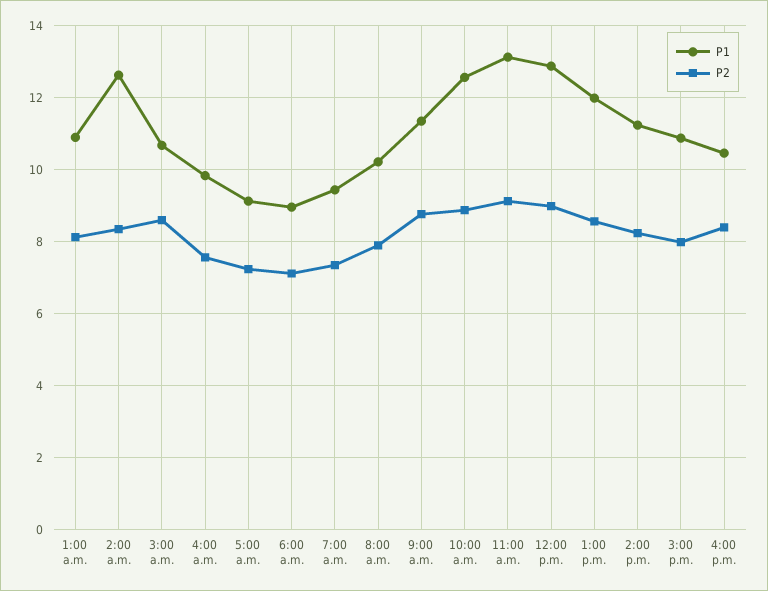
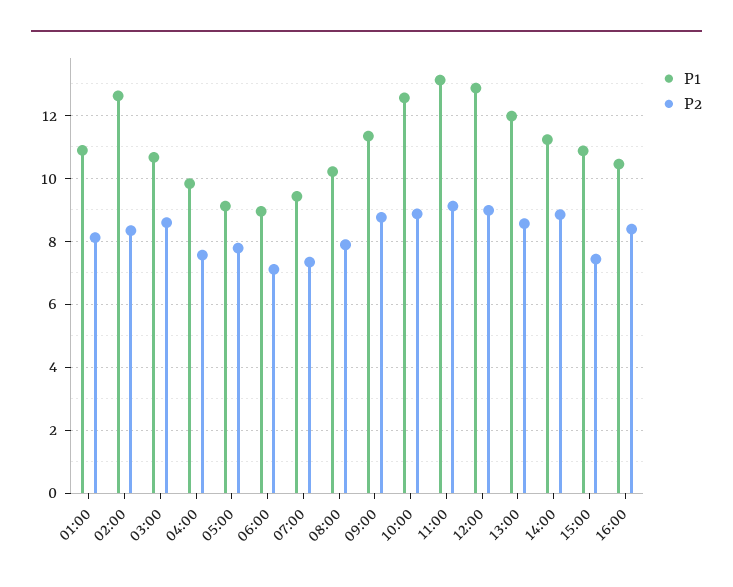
P2, 5:00 a.m.: 7.2 -> 7.8
P2, 2:00 p.m.: 8.2 -> 8.8
P2, 3:00 p.m.: 8 -> 7.4

